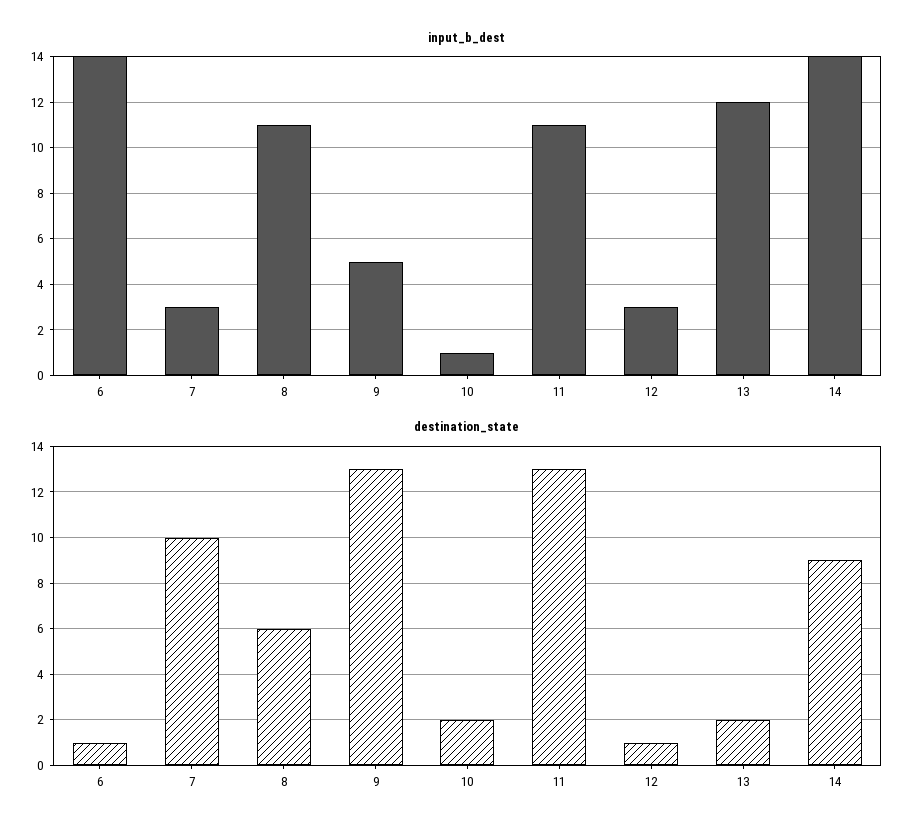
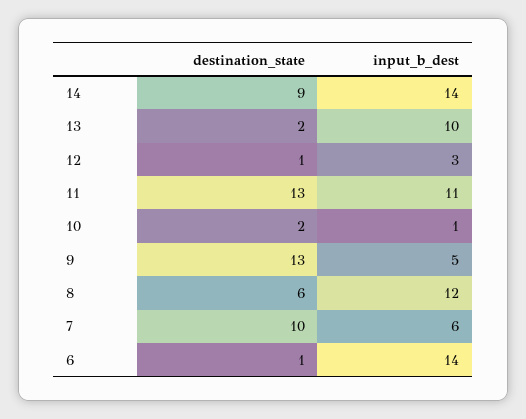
input_b_dest, 7: 3 -> 6
input_b_dest, 8: 11 -> 12
input_b_dest, 13: 12 -> 10

